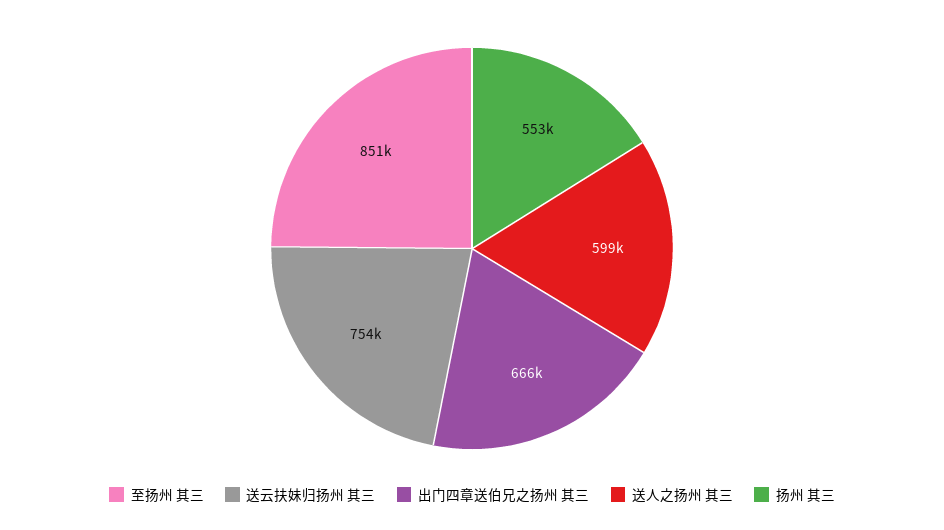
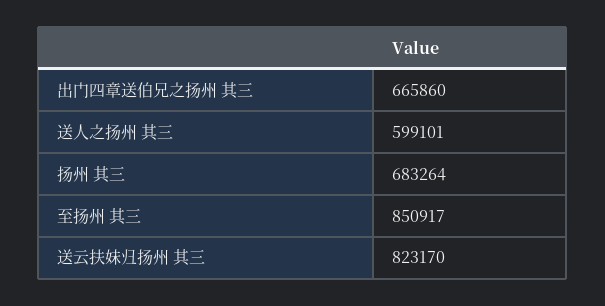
送云扶妹归扬州 其三: 754000 -> 823170
扬州 其三: 553000 -> 683264

